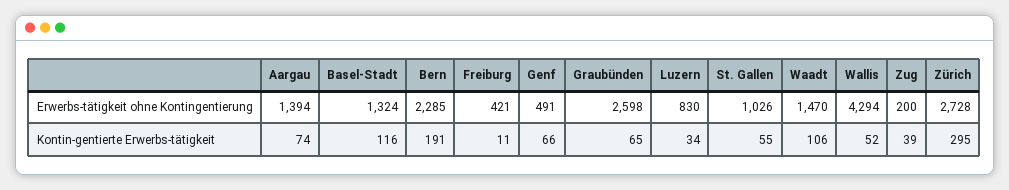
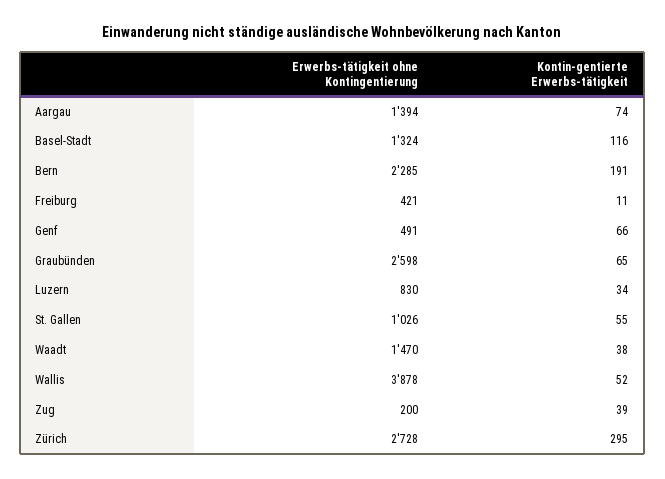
Wallis, Erwerbs-tätigkeit ohne Kontingentierung: 4294 -> 3878
Waadt, Kontin-gentierte Erwerbs-tätigkeit: 106 -> 38

